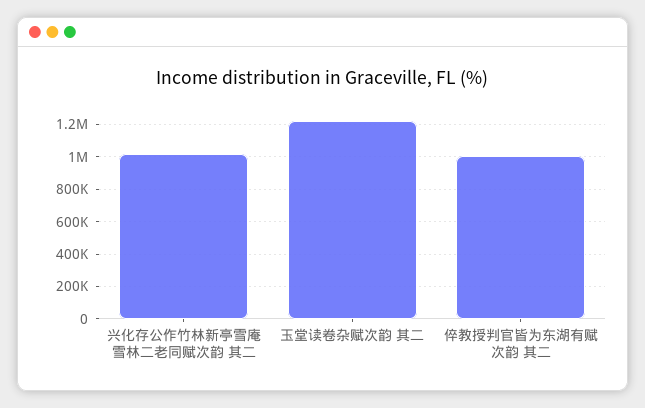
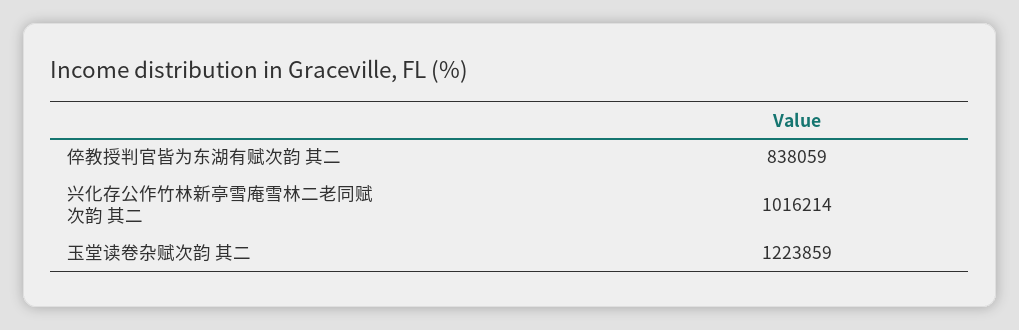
倅教授判官皆为东湖有赋次韵 其二: 1000000 -> 838059

